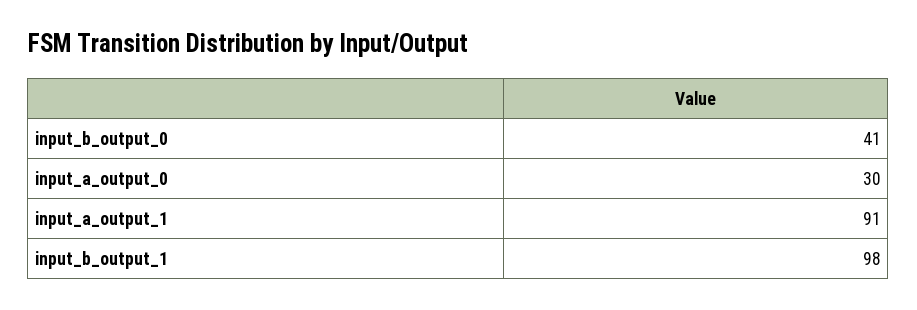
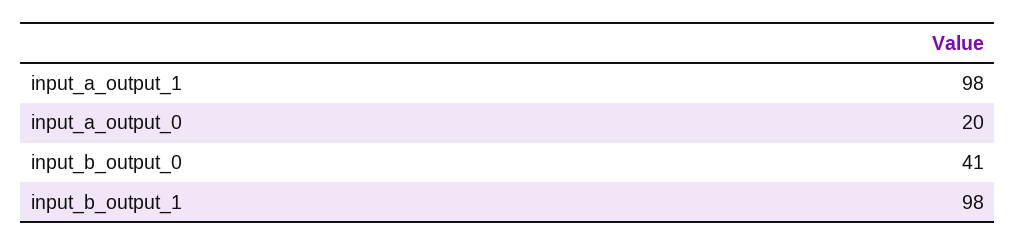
input_a_output_0: 30 -> 20
input_a_output_1: 91 -> 98

